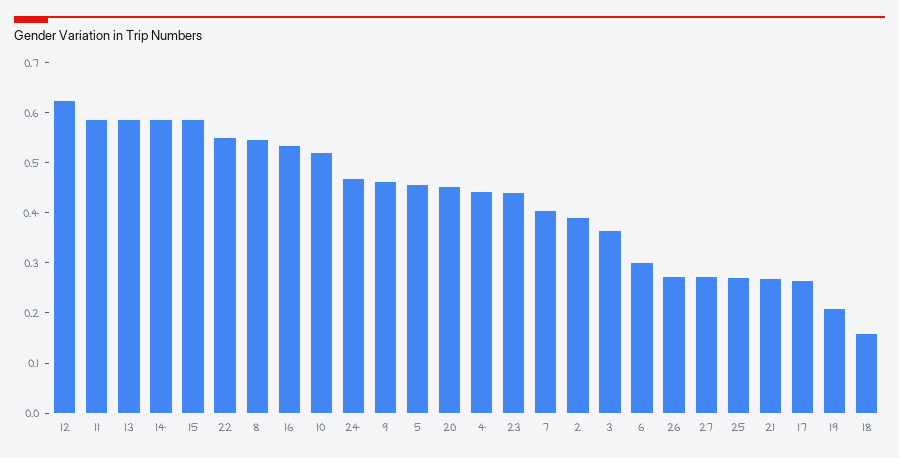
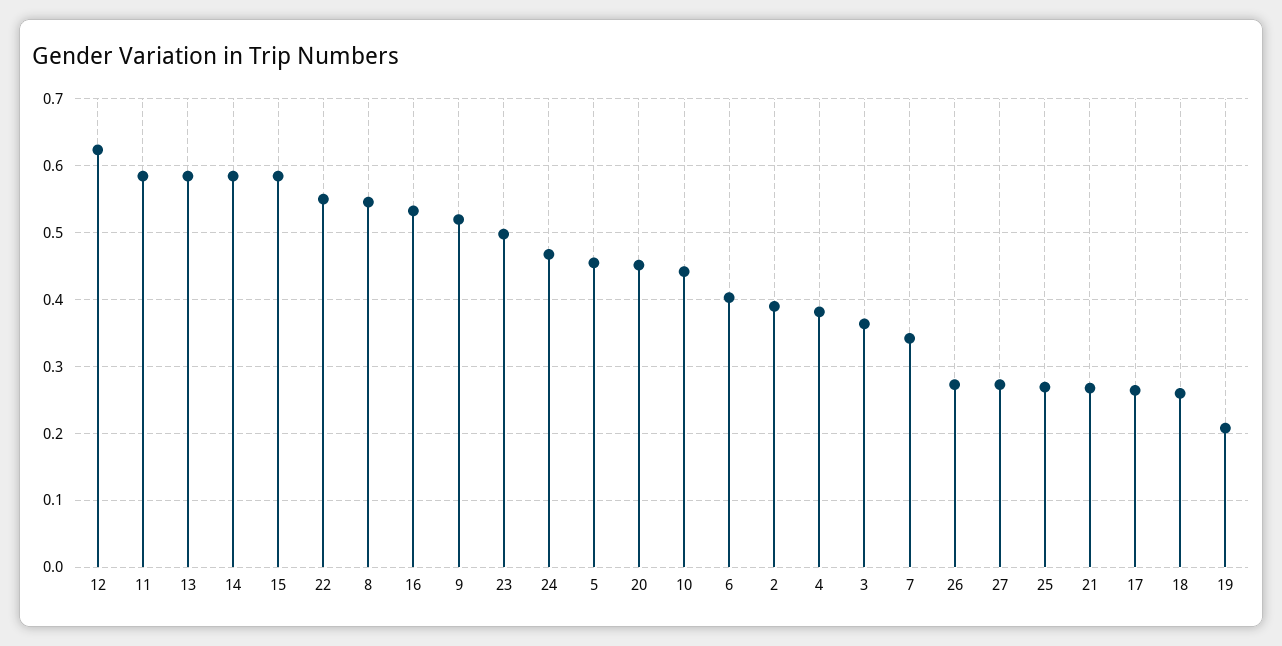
10: 0.52 -> 0.44
9: 0.46 -> 0.52
4: 0.44 -> 0.38
23: 0.44 -> 0.5
7: 0.4 -> 0.34
6: 0.3 -> 0.4
18: 0.16 -> 0.26

